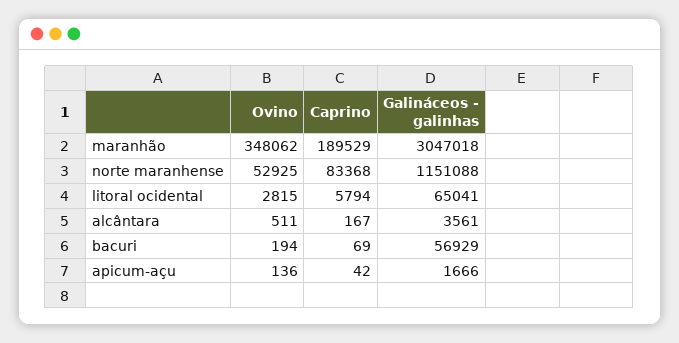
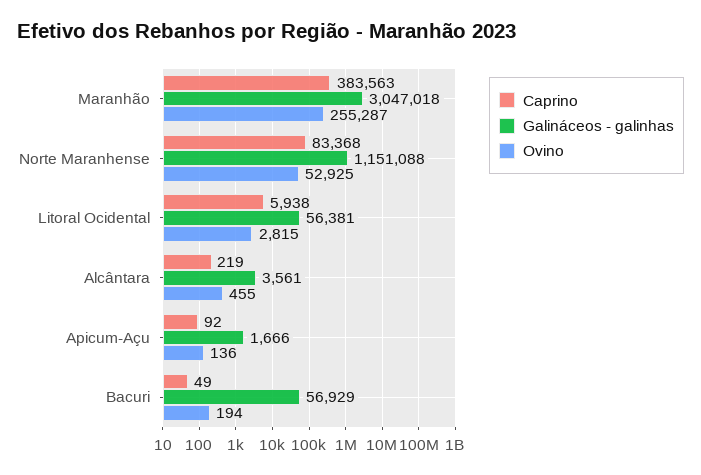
Ovino, maranhão: 348062 -> 255287
Caprino, maranhão: 189529 -> 383563
Caprino, litoral ocidental: 5794 -> 5938
Galináceos - galinhas, litoral ocidental: 65041 -> 56381
Ovino, alcântara: 511 -> 455
Caprino, alcântara: 167 -> 219
Caprino, bacuri: 69 -> 49
Caprino, apicum-açu: 42 -> 92

